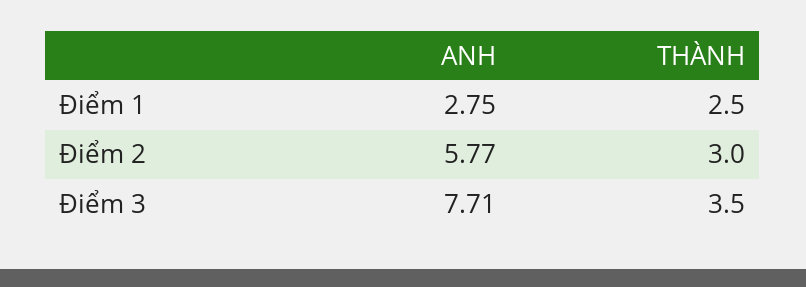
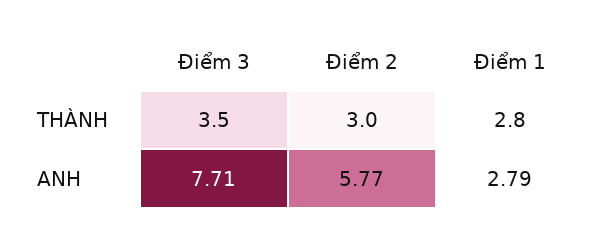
ANH, Điểm 1: 2.75 -> 2.79
THÀNH, Điểm 1: 2.5 -> 2.8

